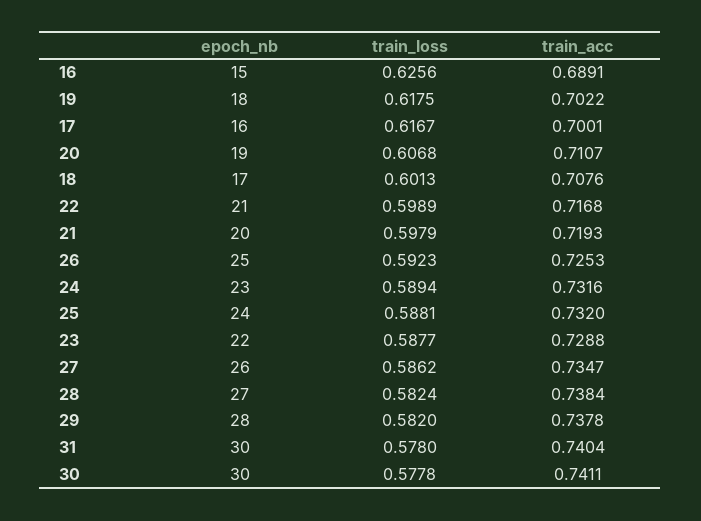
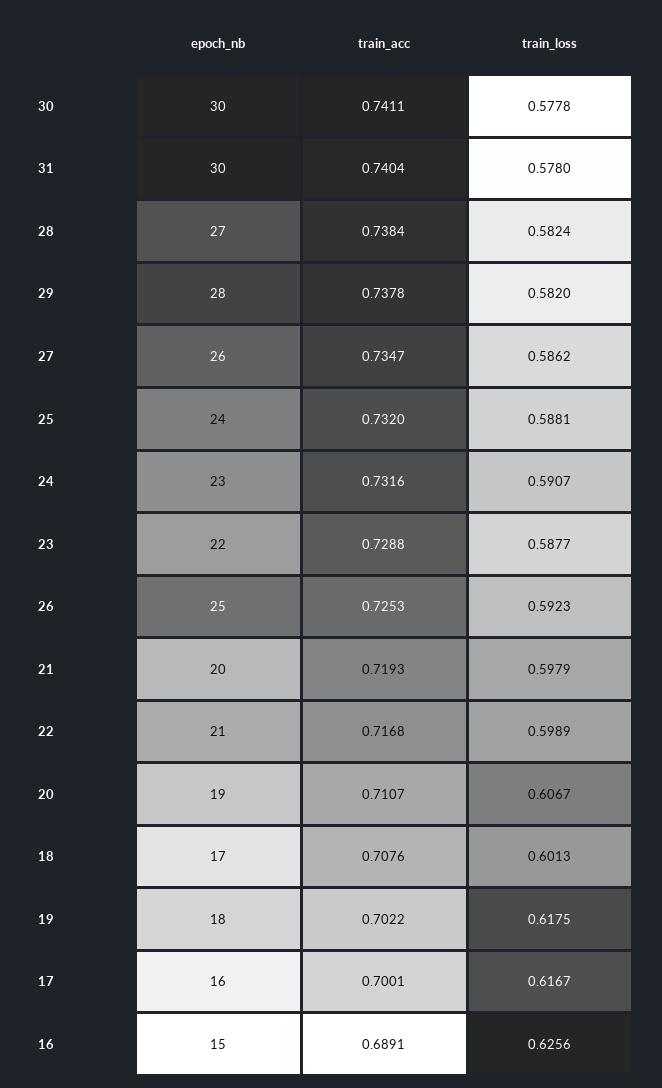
train_loss, 20: 0.6068 -> 0.6067
train_loss, 24: 0.5894 -> 0.5907

